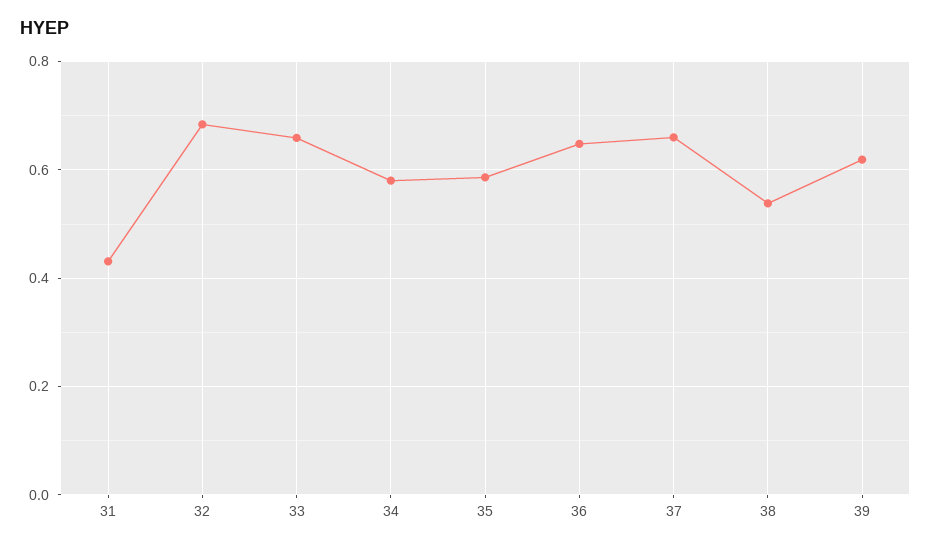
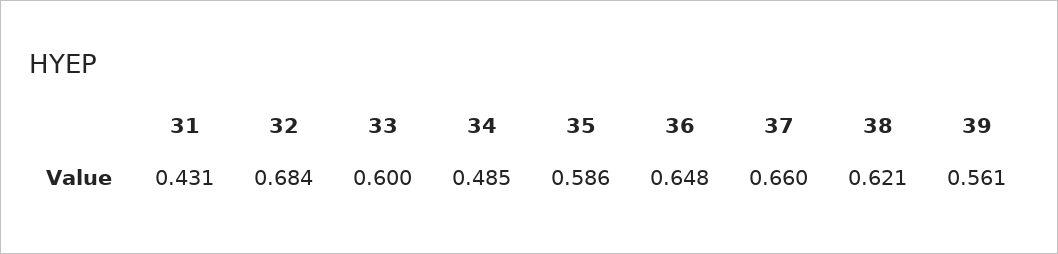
33: 0.66 -> 0.6
34: 0.58 -> 0.485
38: 0.54 -> 0.621
39: 0.62 -> 0.561

